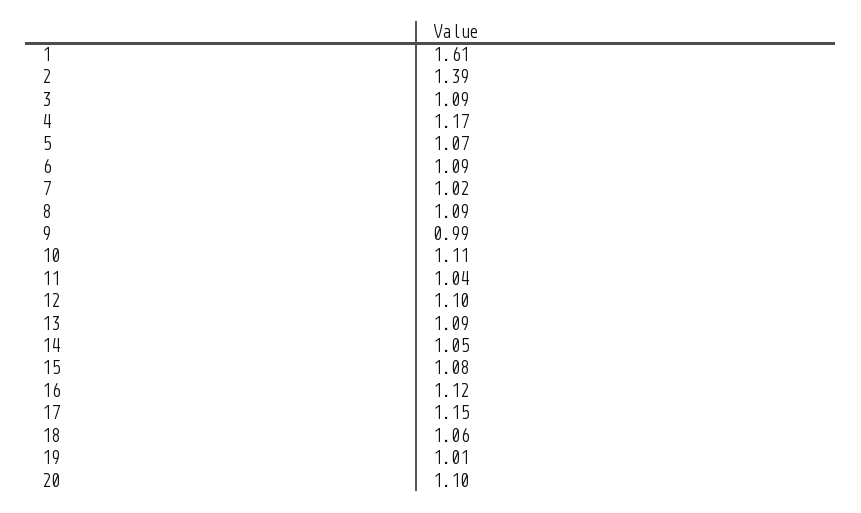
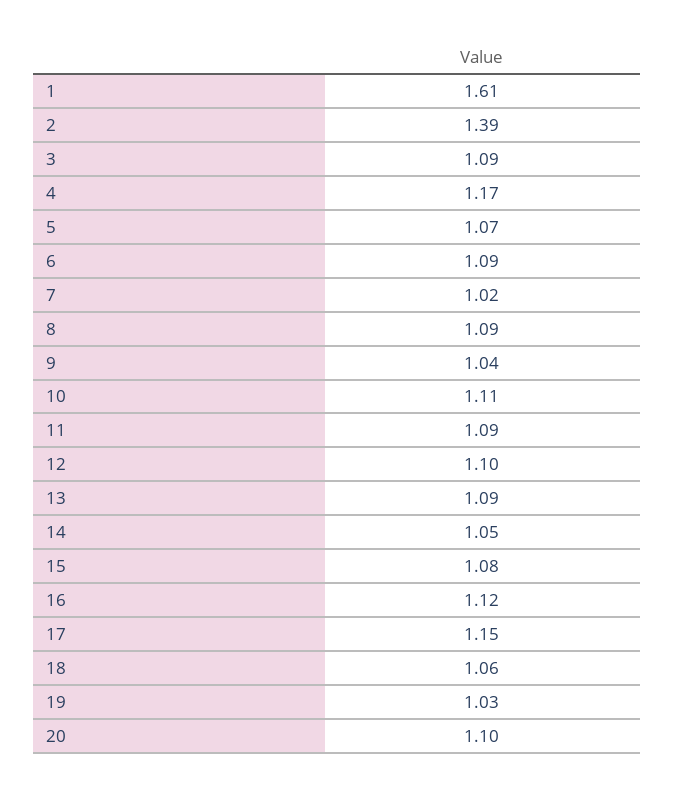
9: 0.99 -> 1.04
11: 1.04 -> 1.09
19: 1.01 -> 1.03

